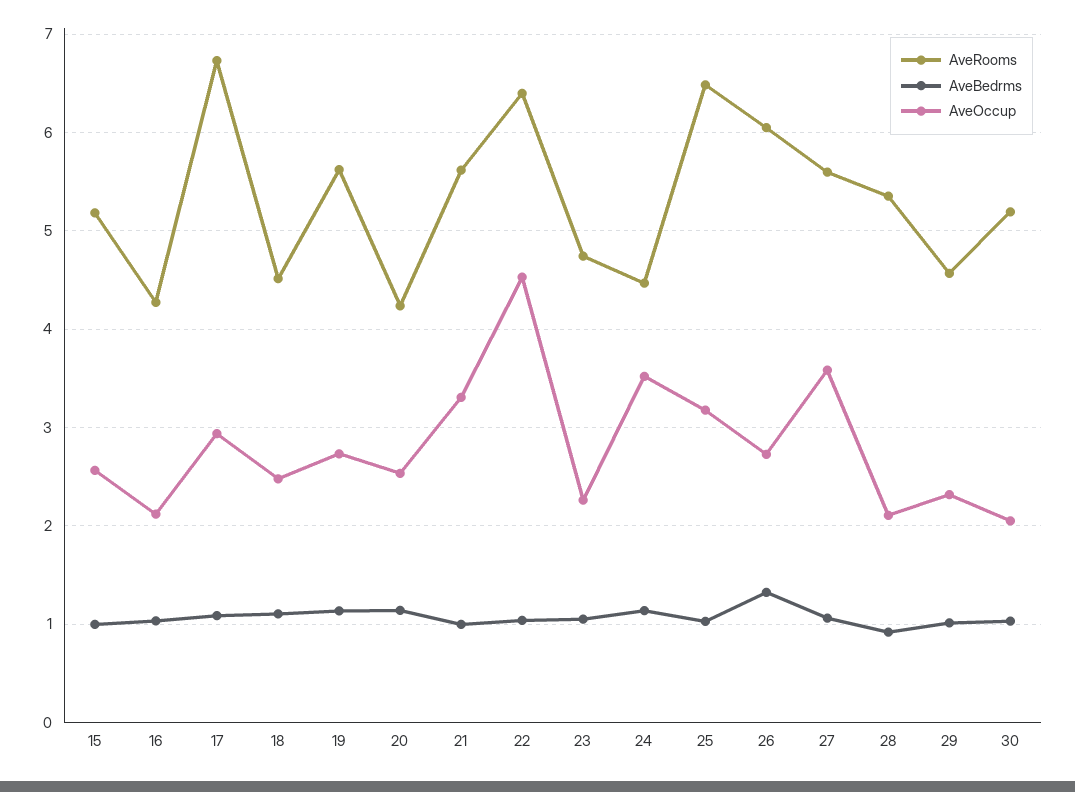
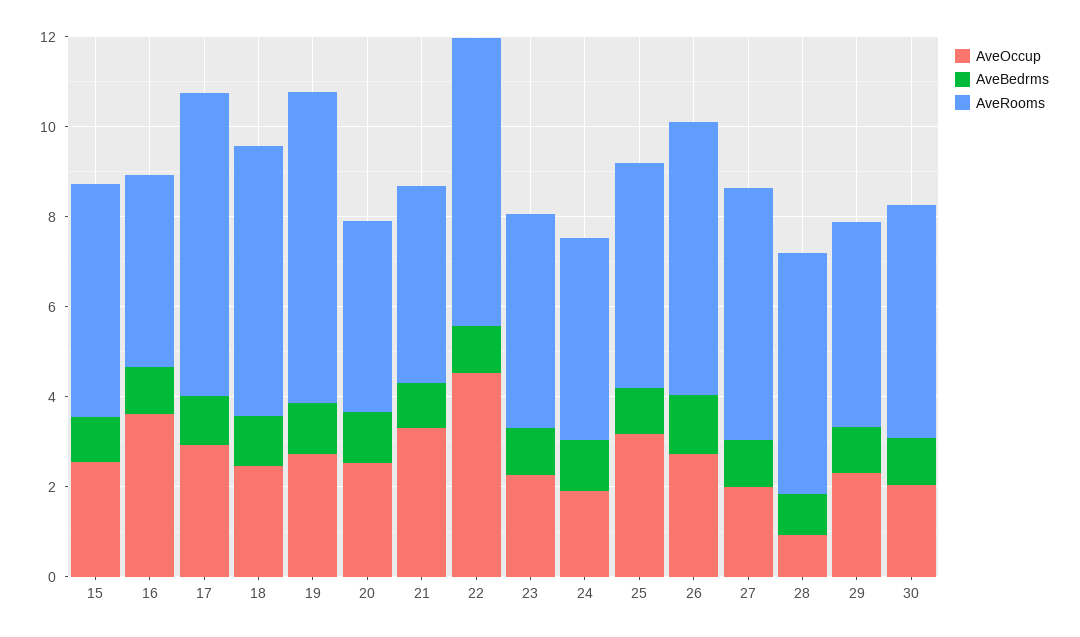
AveOccup, 16: 2.1 -> 3.5
AveRooms, 18: 4.5 -> 6
AveRooms, 19: 5.6 -> 7
AveRooms, 21: 5.6 -> 4.5
AveOccup, 24: 3.5 -> 2
AveRooms, 25: 6.5 -> 5
AveOccup, 27: 3.6 -> 2
AveOccup, 28: 2.1 -> 1

